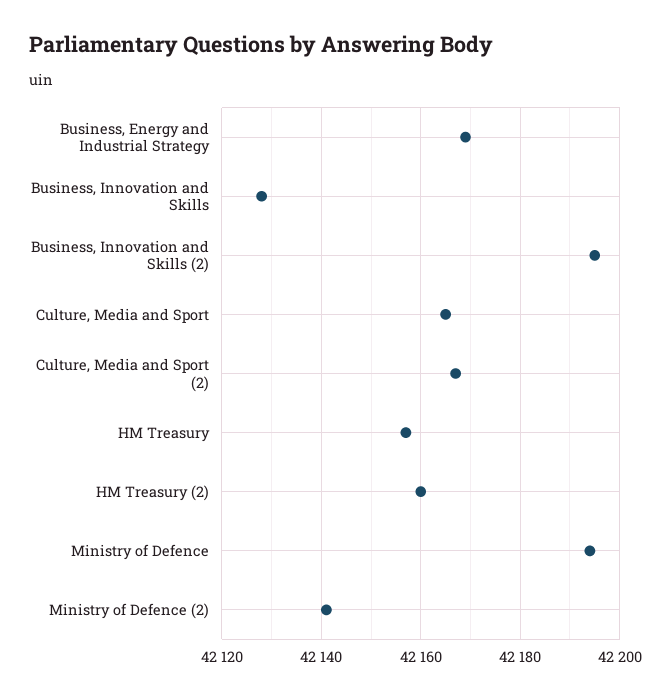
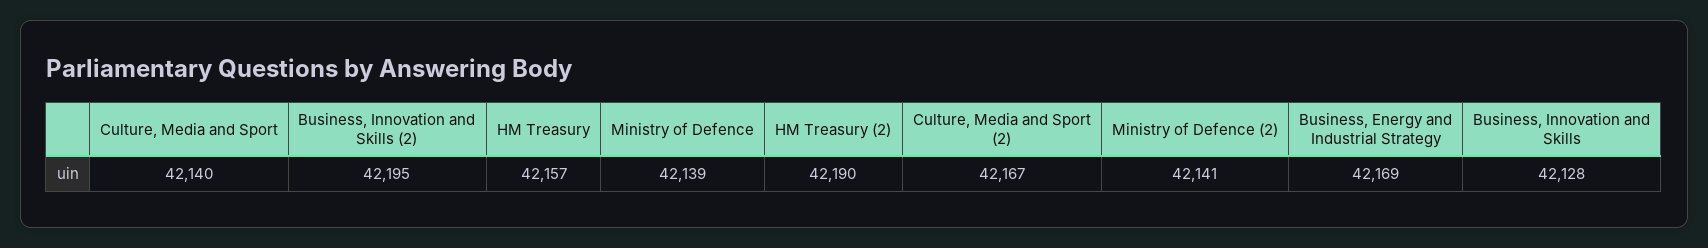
Culture, Media and Sport: 42165 -> 42140
HM Treasury (2): 42160 -> 42190
Ministry of Defence: 42195 -> 42139

